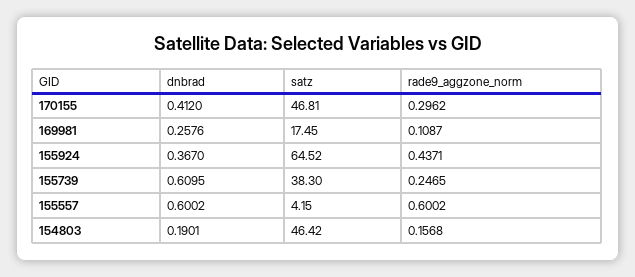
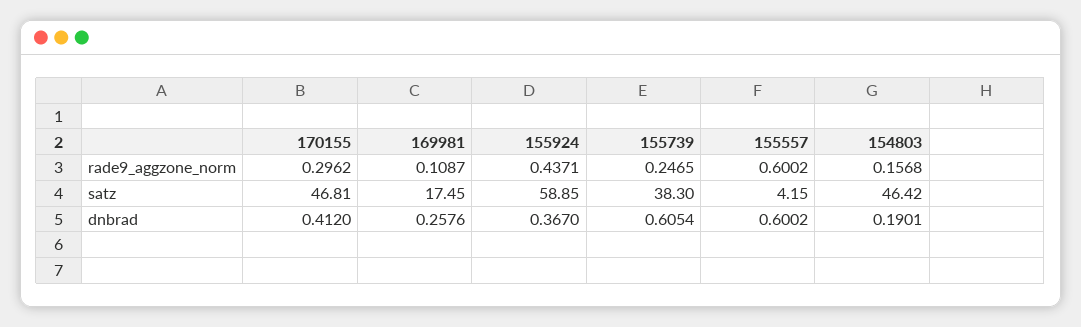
satz, 155924: 64.52 -> 58.85
dnbrad, 155739: 0.6095 -> 0.6054

